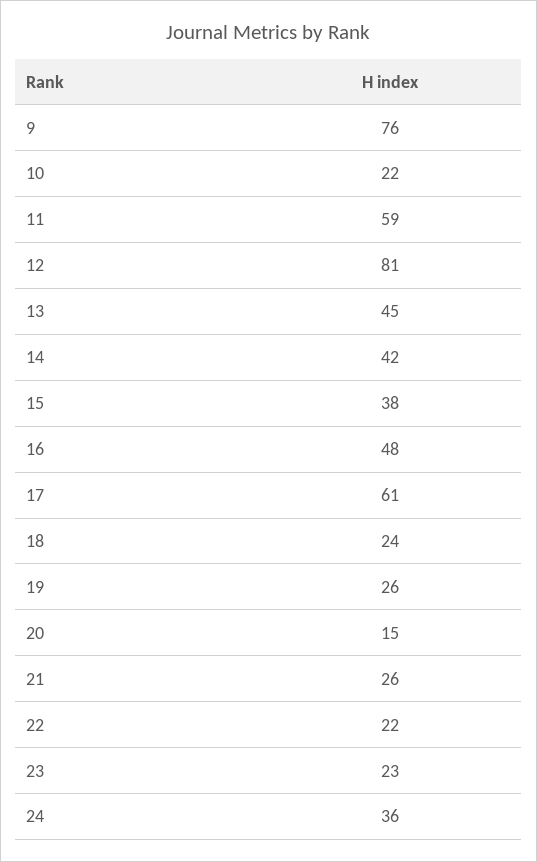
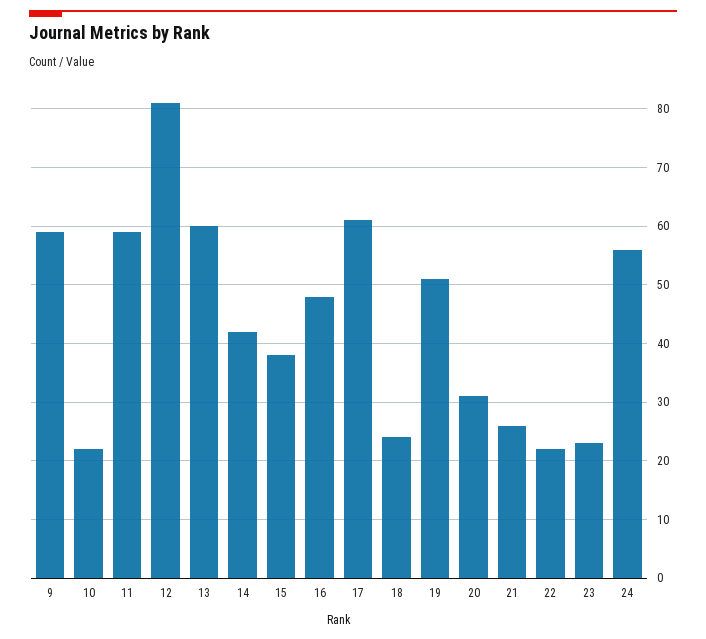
9: 76 -> 60
13: 45 -> 60
19: 26 -> 50
20: 15 -> 30
24: 36 -> 55

